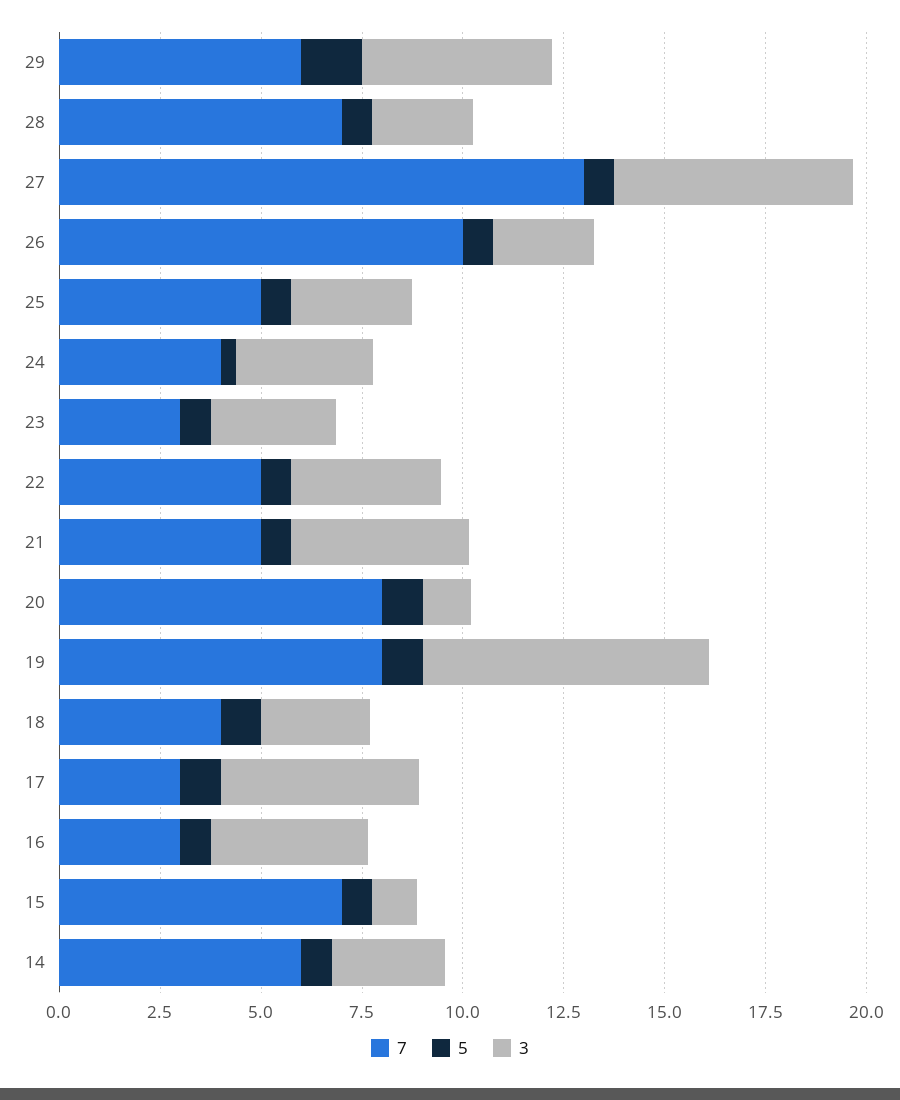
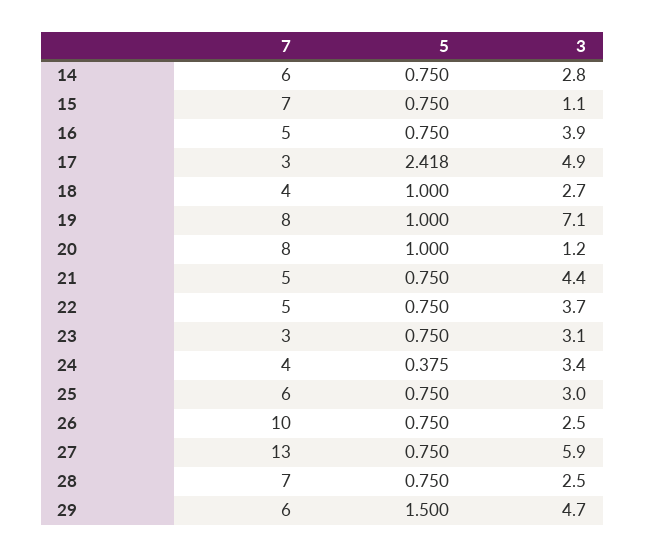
7, 25: 5 -> 6
5, 17: 1 -> 2.418
7, 16: 3 -> 5

